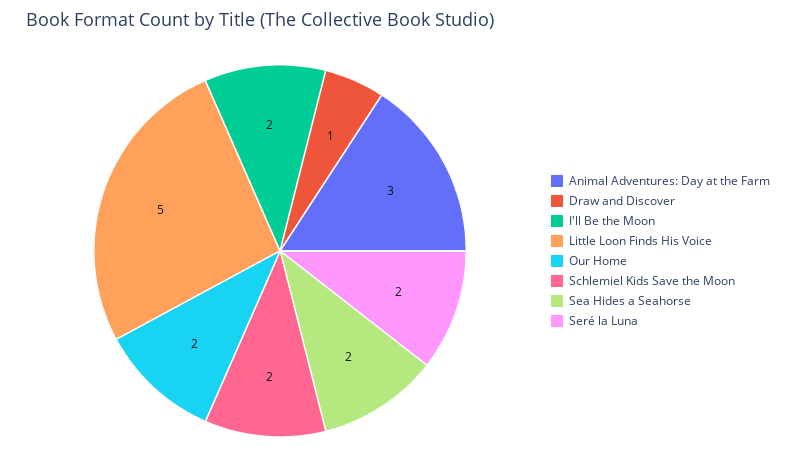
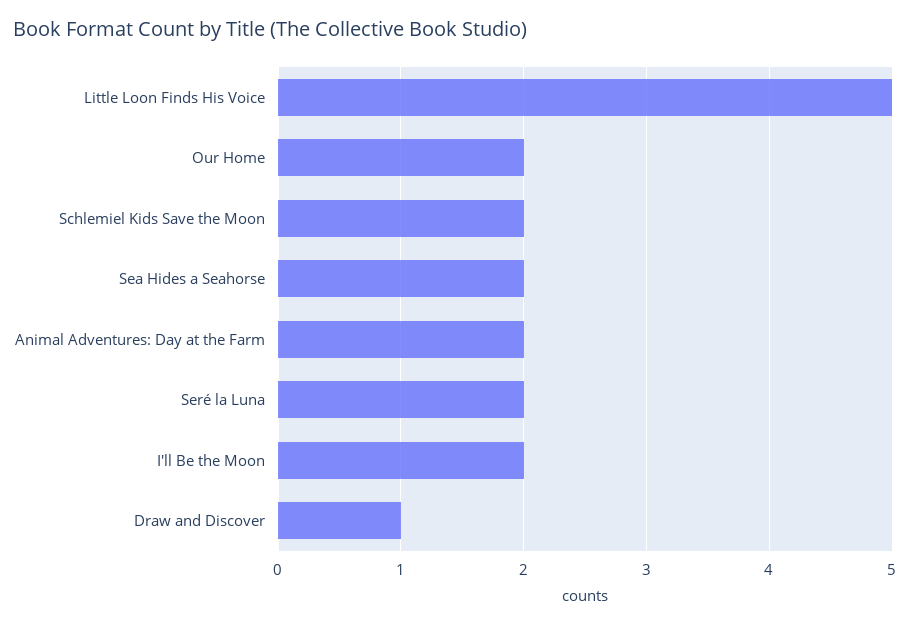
Animal Adventures: Day at the Farm: 3 -> 2

